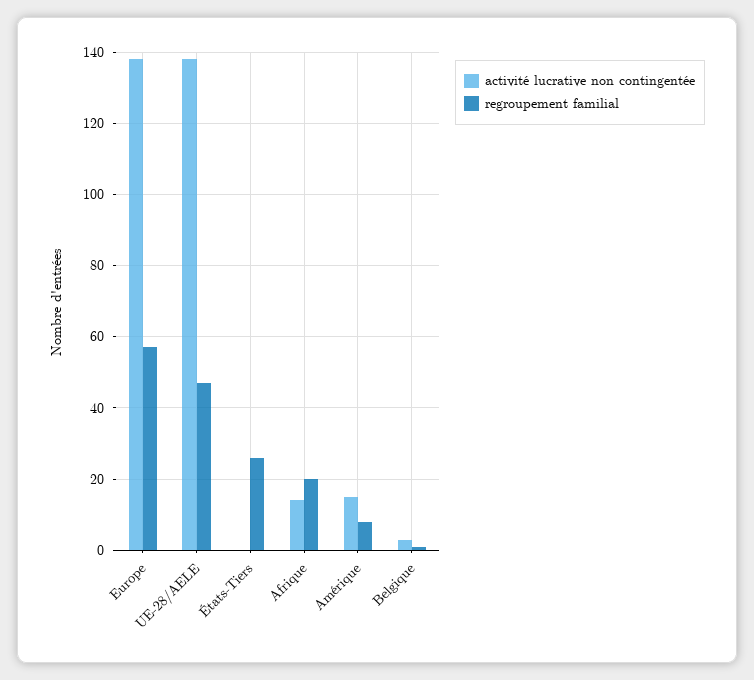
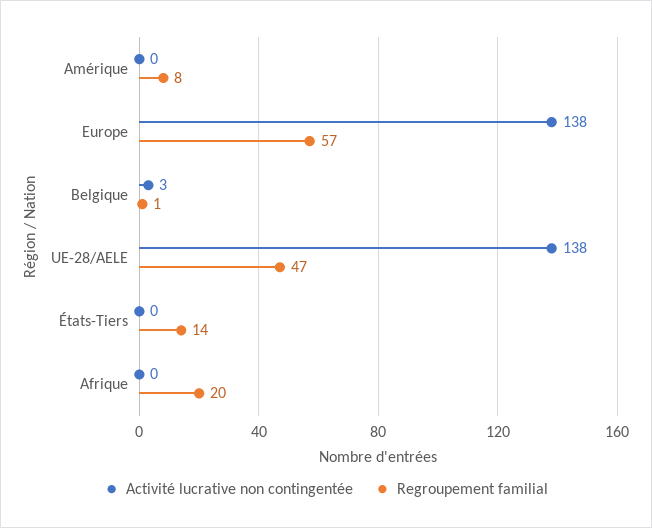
regroupement familial, États-Tiers: 25 -> 14
activité lucrative non contingentée, Afrique: 15 -> 0
activité lucrative non contingentée, Amérique: 15 -> 0

